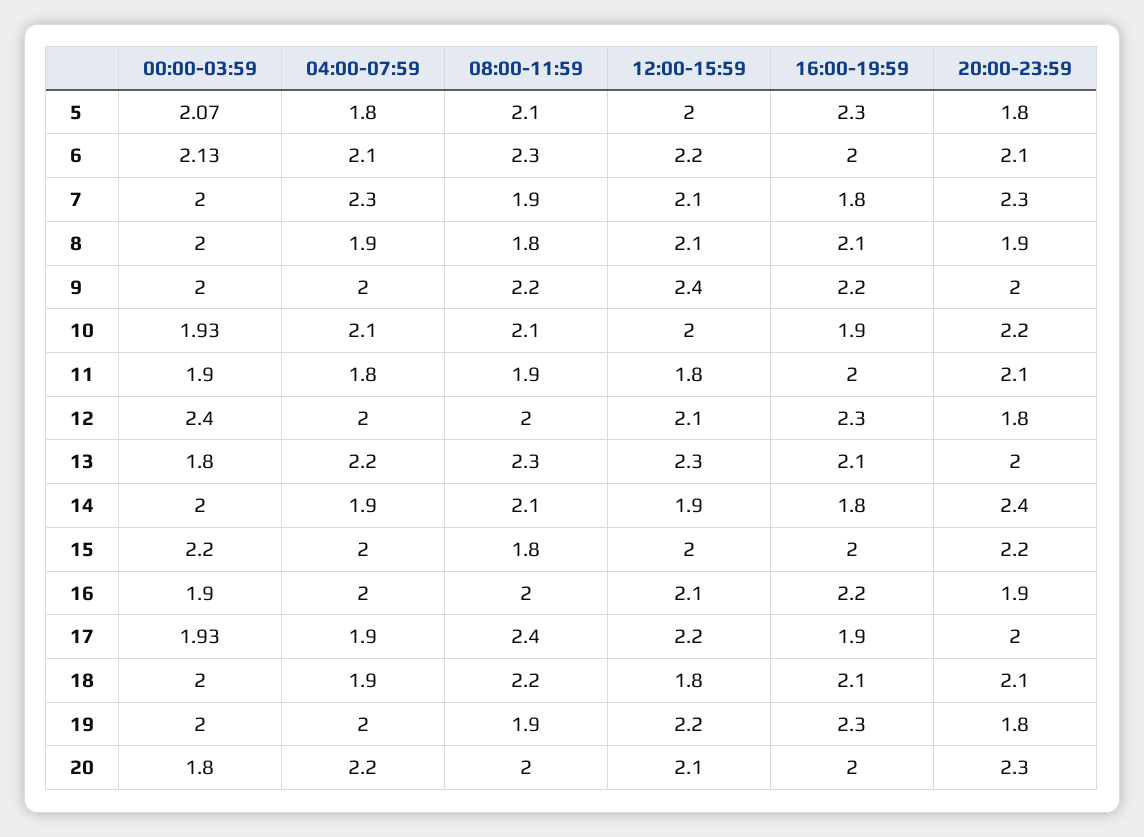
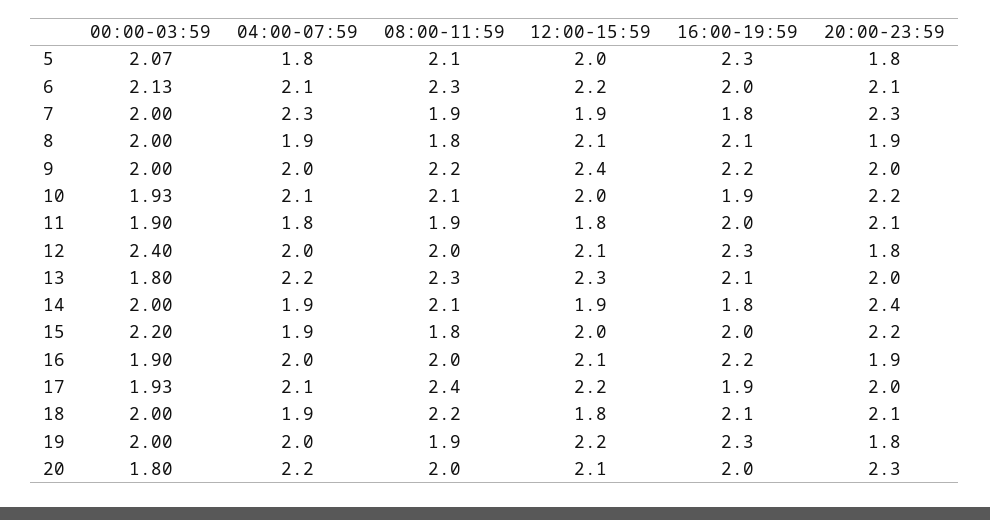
12:00-15:59, 7: 2.1 -> 1.9
04:00-07:59, 15: 2 -> 1.9
04:00-07:59, 17: 1.9 -> 2.1

